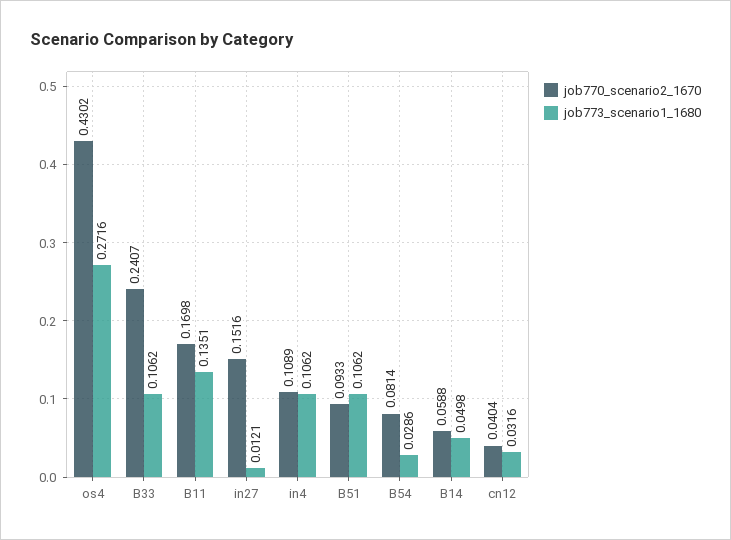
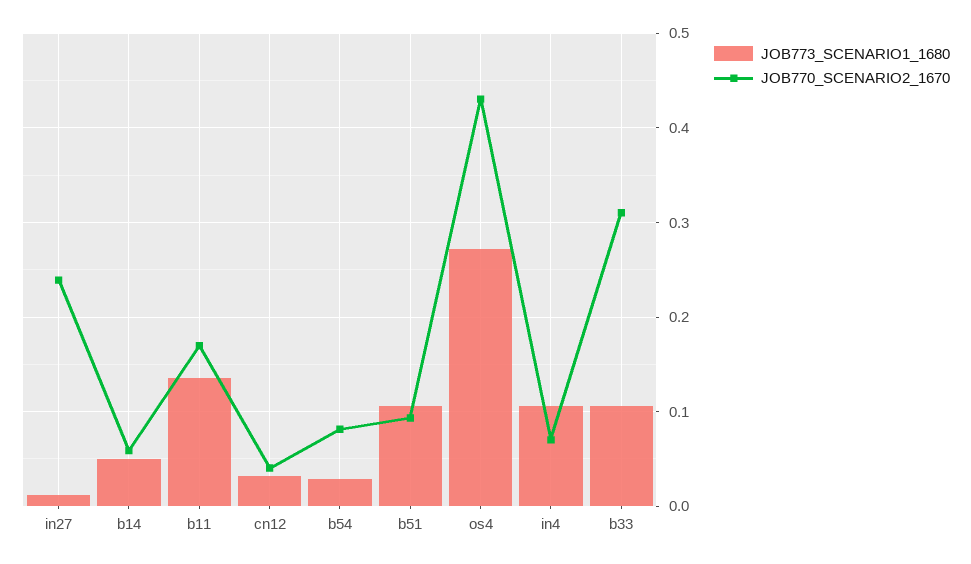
job770_scenario2_1670, B33: 0.2407 -> 0.31
job770_scenario2_1670, in27: 0.1516 -> 0.24
job770_scenario2_1670, in4: 0.1089 -> 0.07

